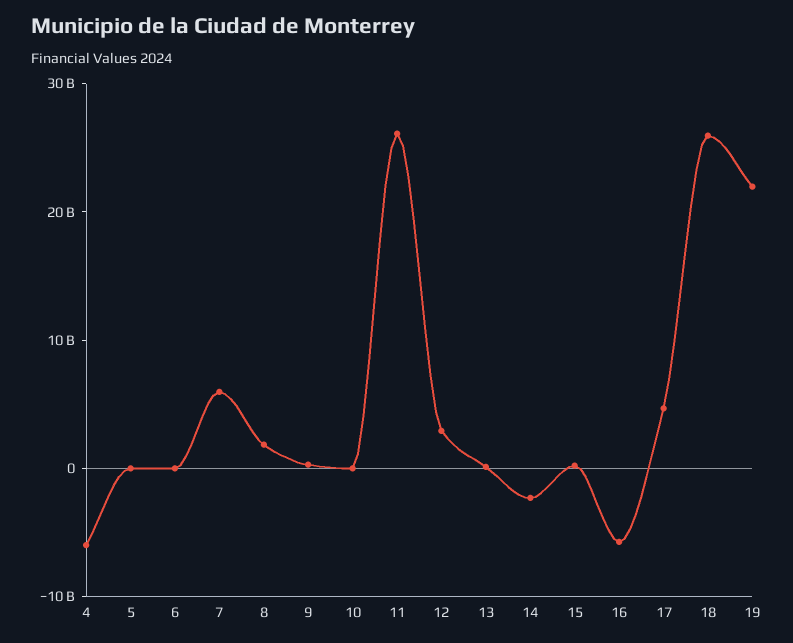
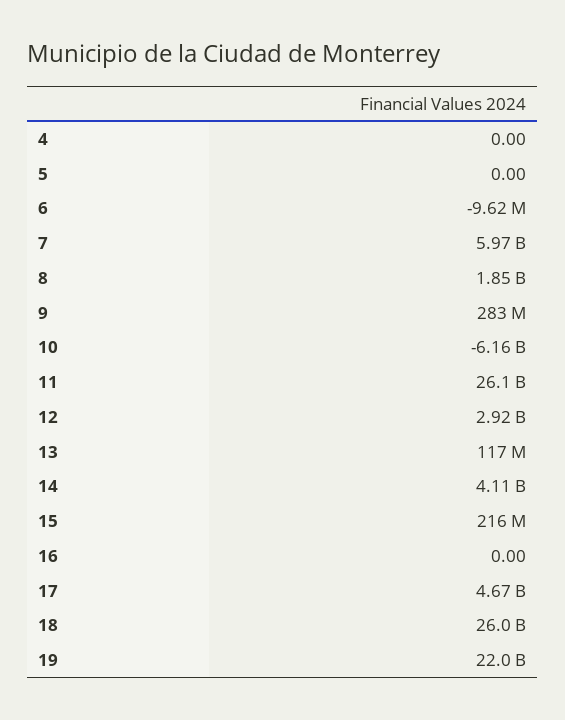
4: -6000000000 -> 0
10: 0 -> -6160000000
14: -2000000000 -> 4110000000
16: -6000000000 -> 0

